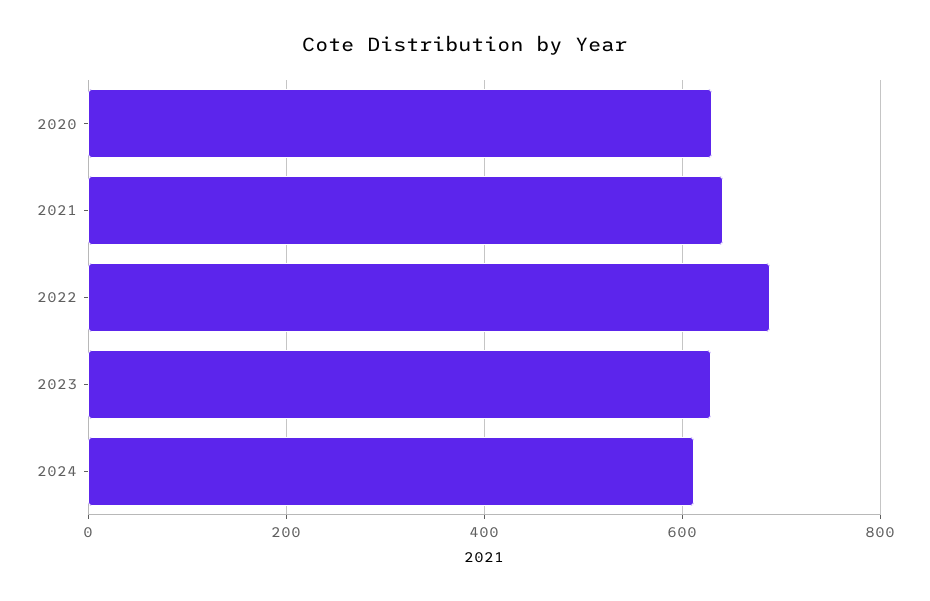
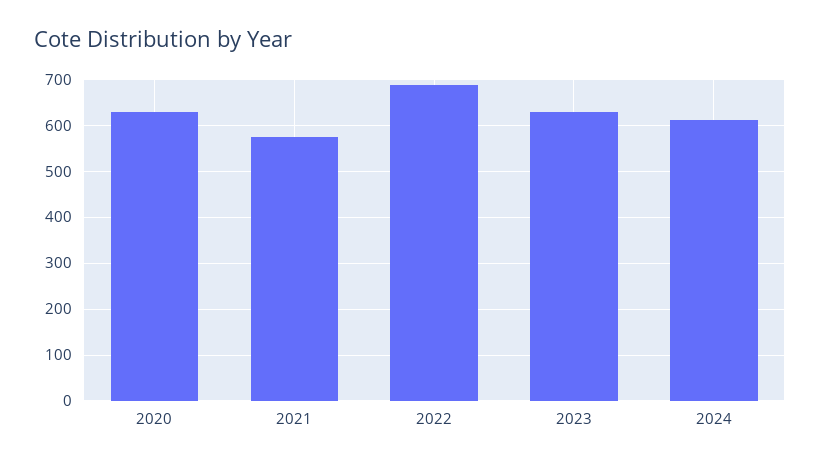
2021: 640 -> 580

